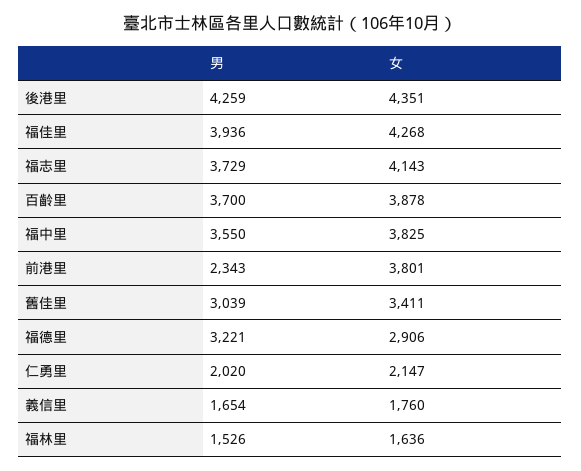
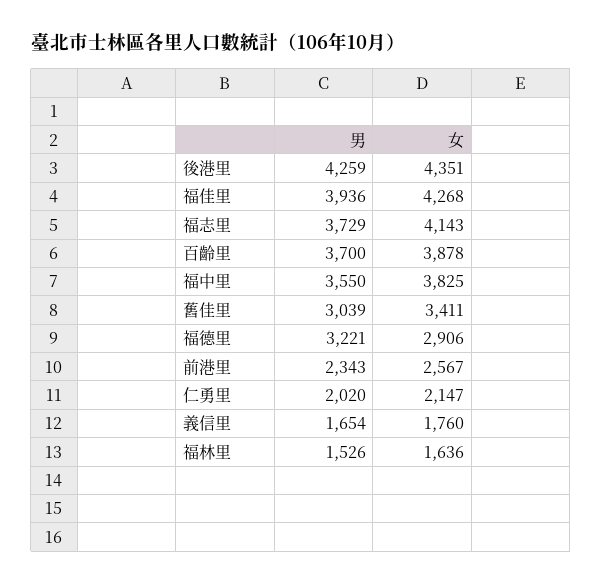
女, 前港里: 3801 -> 2567

